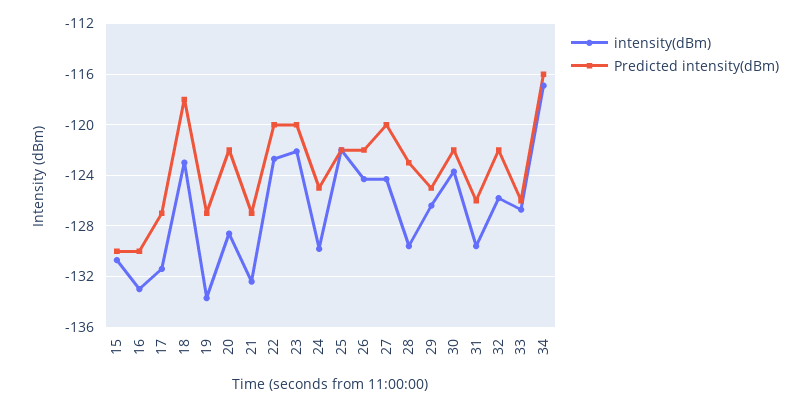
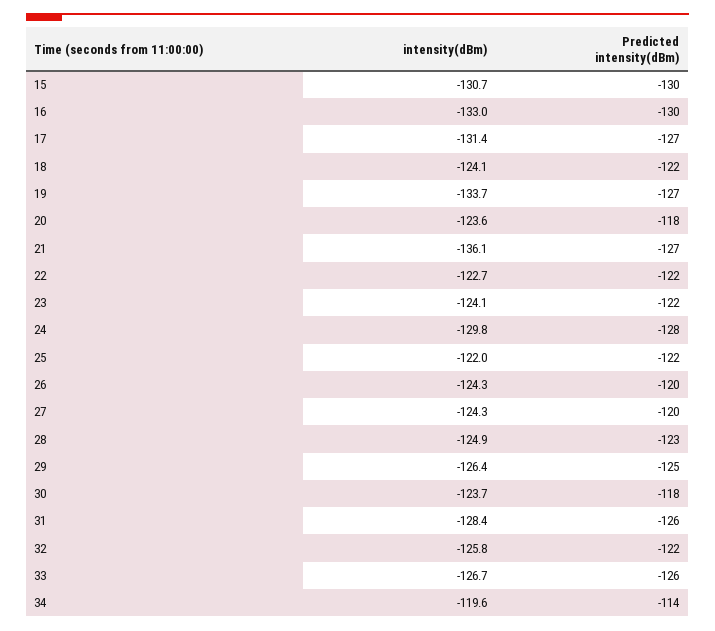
intensity(dBm), 18: -123 -> -124.1
Predicted intensity(dBm), 18: -118 -> -122
intensity(dBm), 20: -128.5 -> -123.6
Predicted intensity(dBm), 20: -122 -> -118
intensity(dBm), 21: -132.5 -> -136.1
Predicted intensity(dBm), 22: -120 -> -122
intensity(dBm), 23: -122 -> -124.1
Predicted intensity(dBm), 23: -120 -> -122
Predicted intensity(dBm), 24: -125 -> -128
Predicted intensity(dBm), 26: -122 -> -120
intensity(dBm), 28: -129.5 -> -124.9
Predicted intensity(dBm), 30: -122 -> -118
intensity(dBm), 31: -129.5 -> -128.4
intensity(dBm), 34: -117 -> -119.6
Predicted intensity(dBm), 34: -116 -> -114

